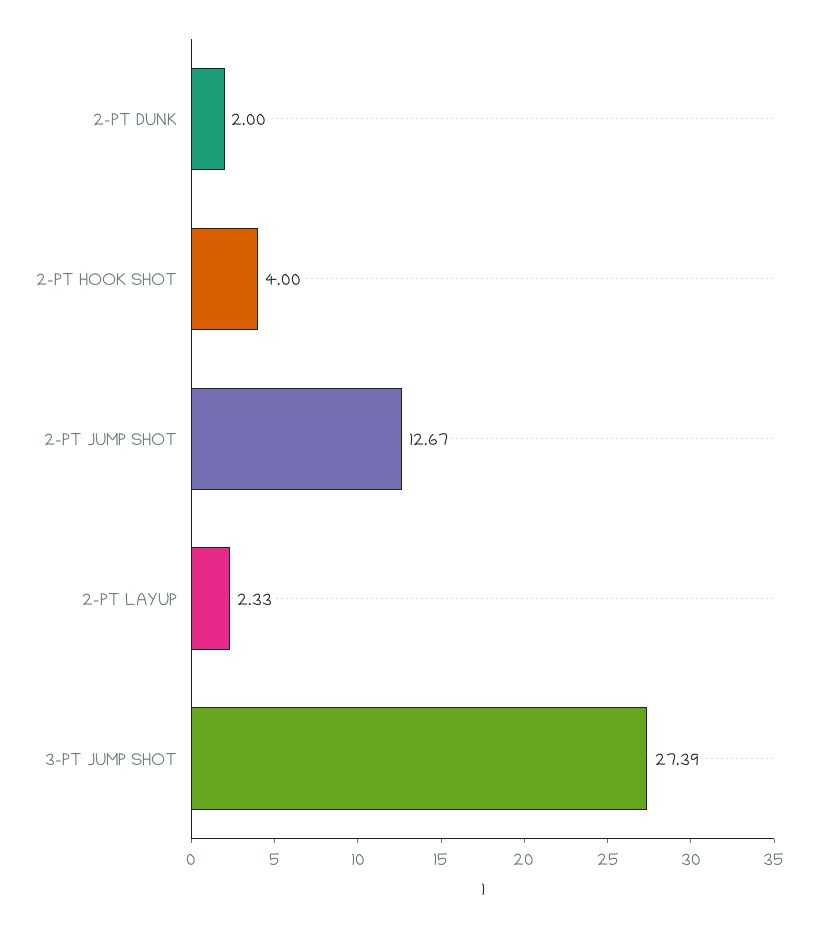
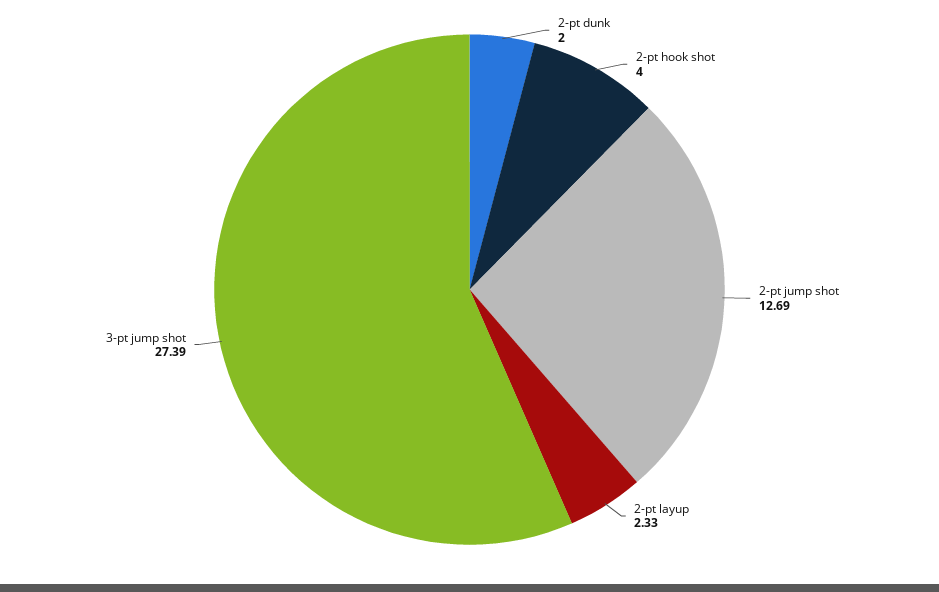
2-PT JUMP SHOT: 12.67 -> 12.69

